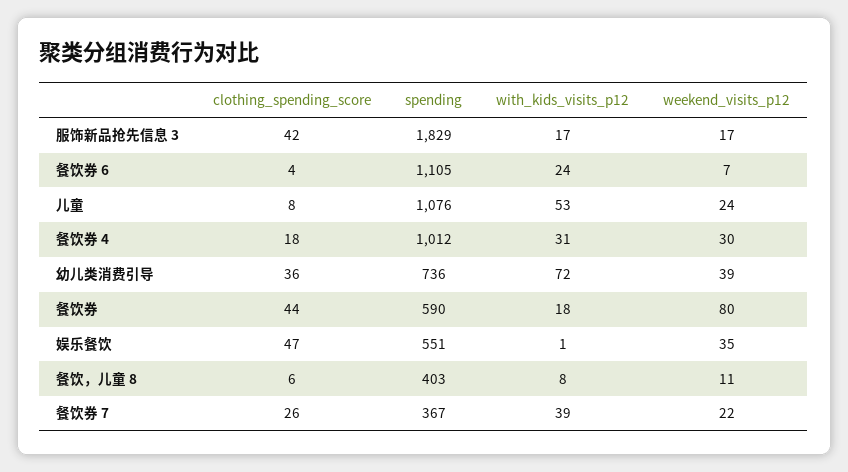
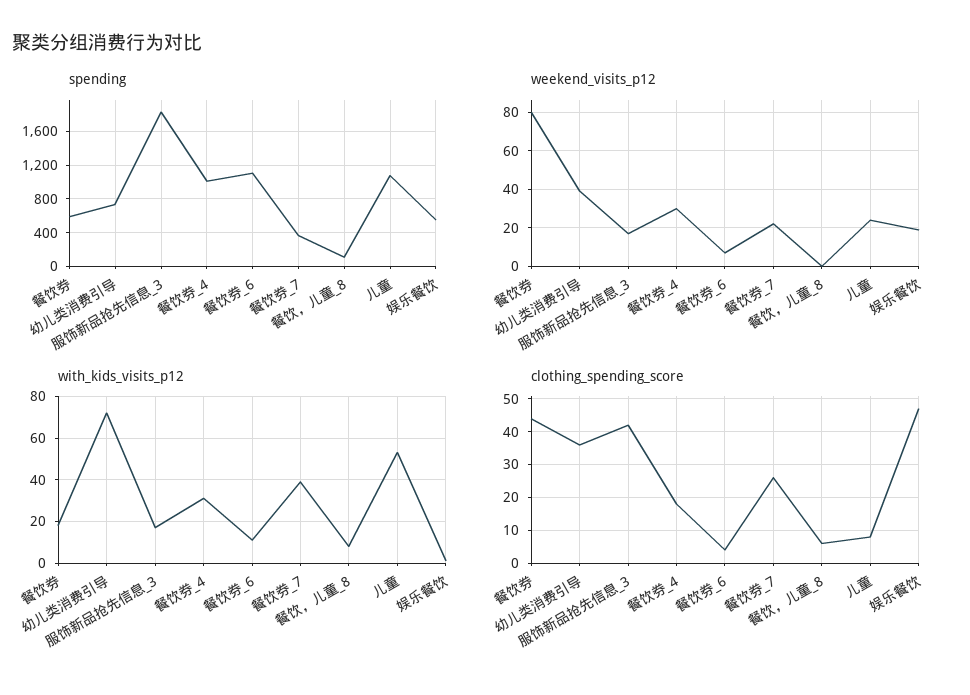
with_kids_visits_p12, 餐饮券 6: 24 -> 10
weekend_visits_p12, 娱乐餐饮: 35 -> 20
spending, 餐饮，儿童 8: 403 -> 100
weekend_visits_p12, 餐饮，儿童 8: 11 -> 0

